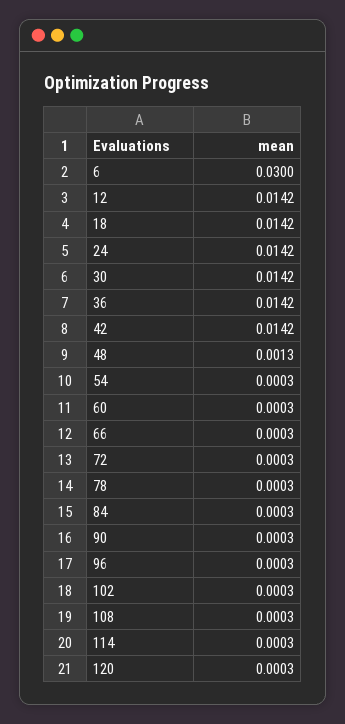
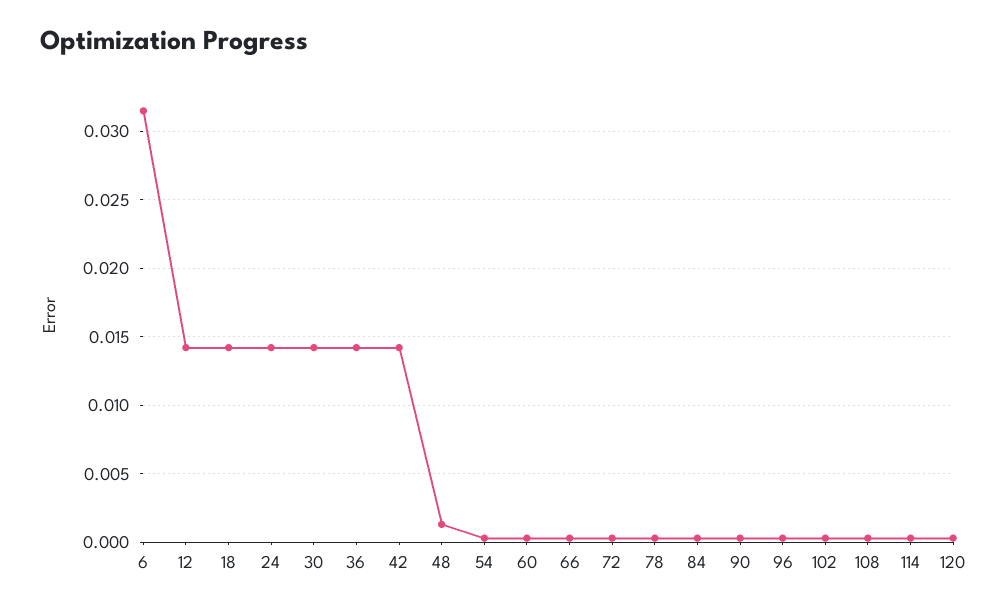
6: 0.03 -> 0.0315

